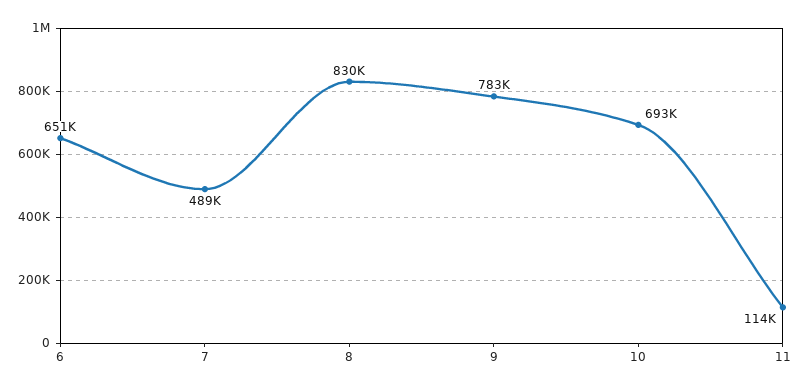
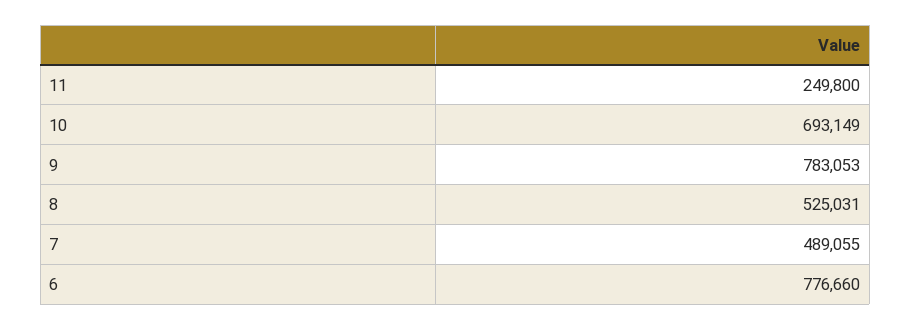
6: 651000 -> 776660
8: 830000 -> 525031
11: 114000 -> 249800

